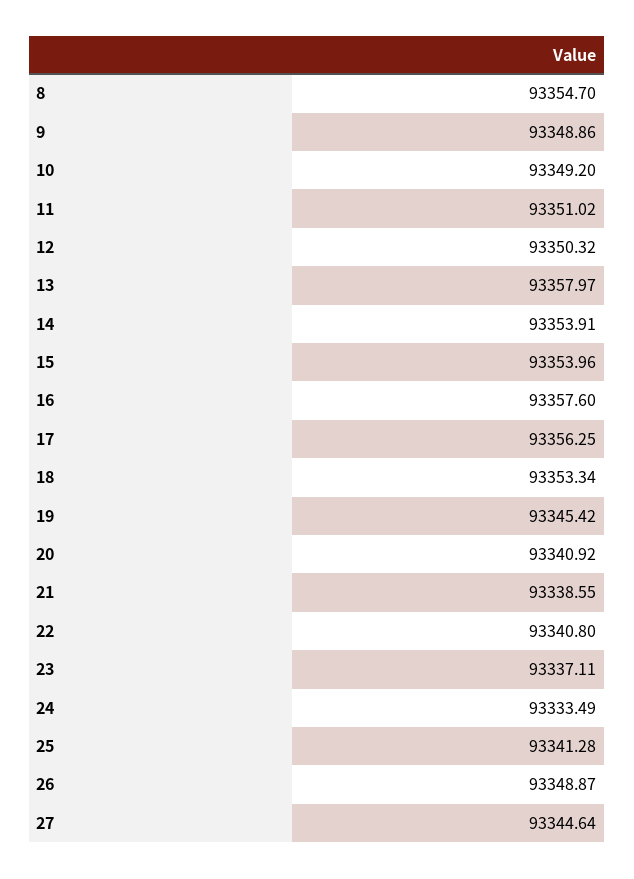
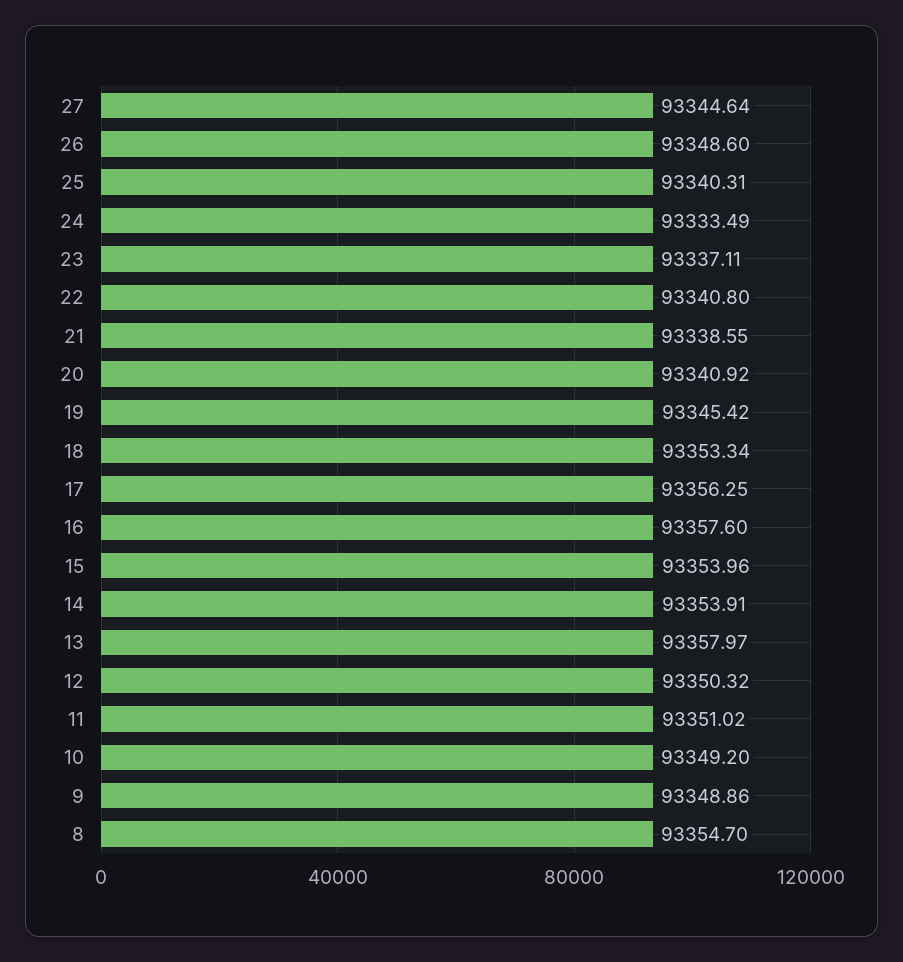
25: 93341.28 -> 93340.31
26: 93348.87 -> 93348.6

